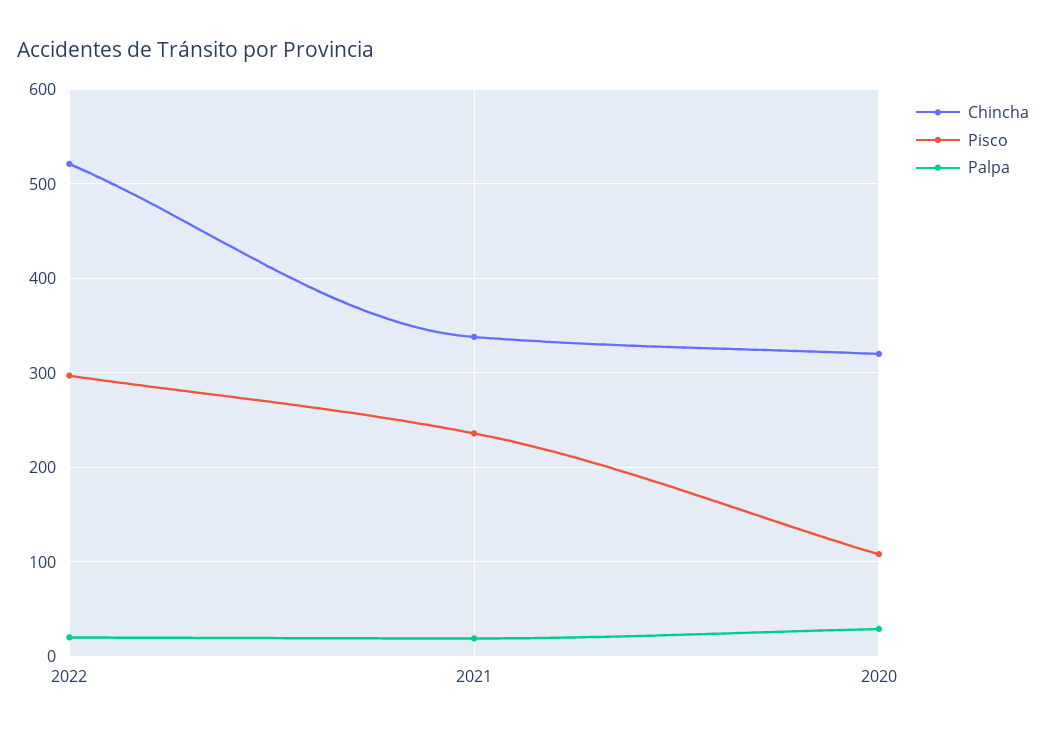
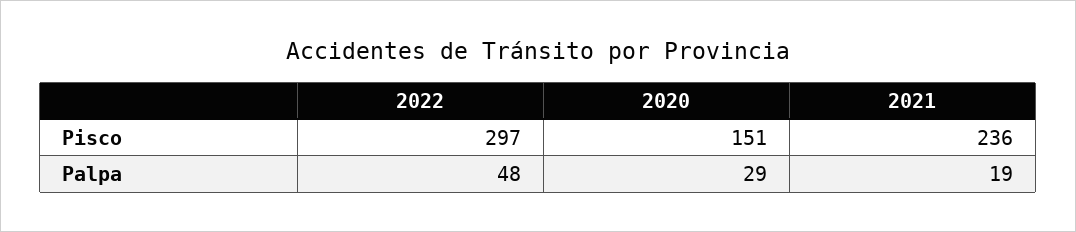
Chincha, 2022: 520 -> none
Palpa, 2022: 20 -> 48
Chincha, 2021: 340 -> none
Chincha, 2020: 320 -> none
Pisco, 2020: 110 -> 151

